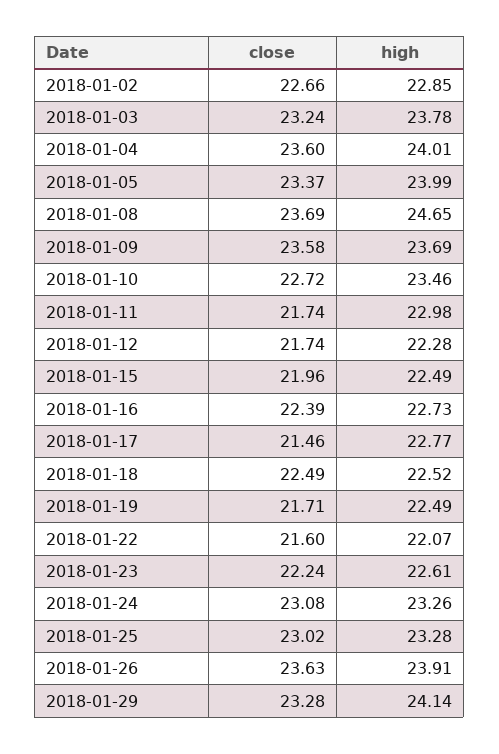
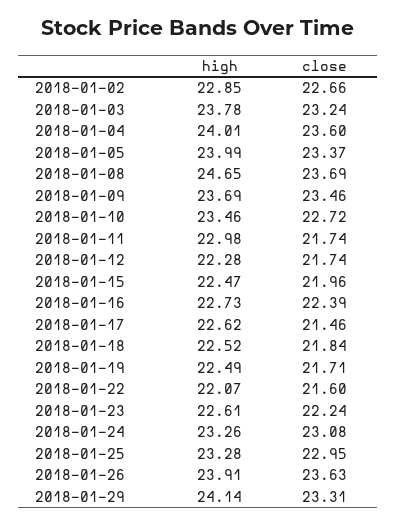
close, 2018-01-09: 23.58 -> 23.46
high, 2018-01-15: 22.49 -> 22.47
high, 2018-01-17: 22.77 -> 22.62
close, 2018-01-18: 22.49 -> 21.84
close, 2018-01-25: 23.02 -> 22.95
close, 2018-01-29: 23.28 -> 23.31

